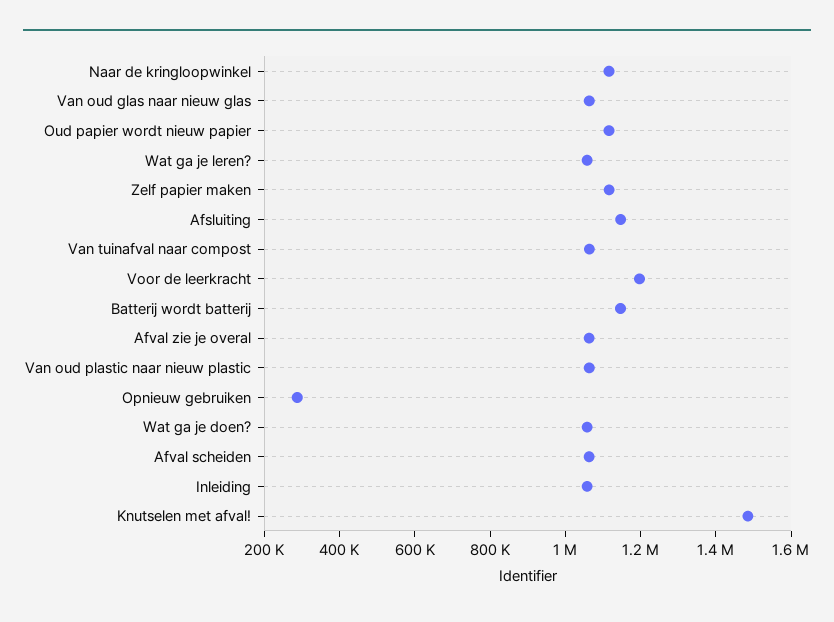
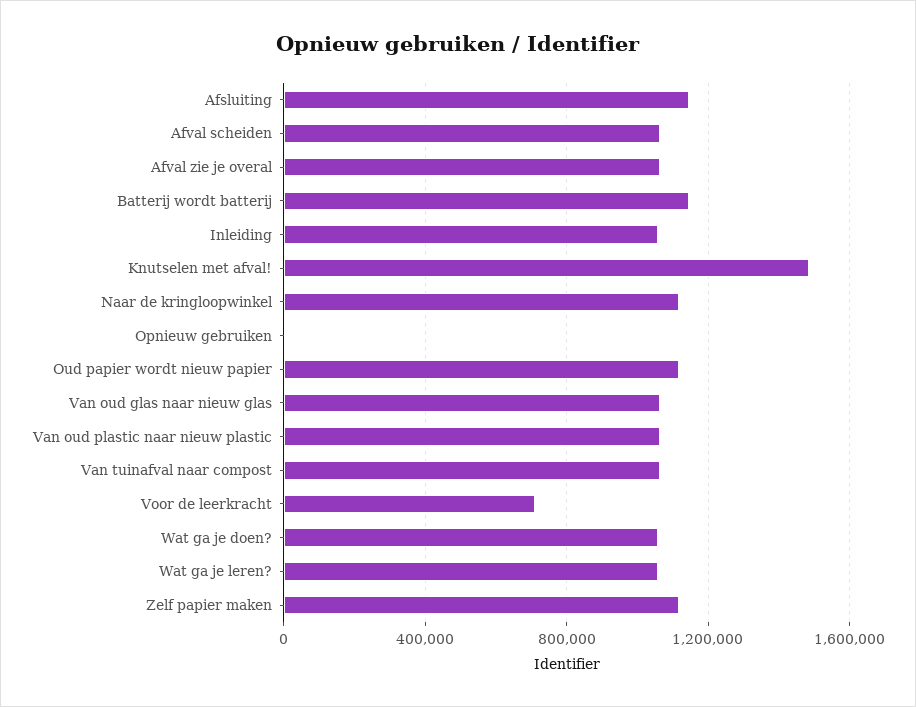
Voor de leerkracht: 1200000 -> 700000
Opnieuw gebruiken: 300000 -> 0

